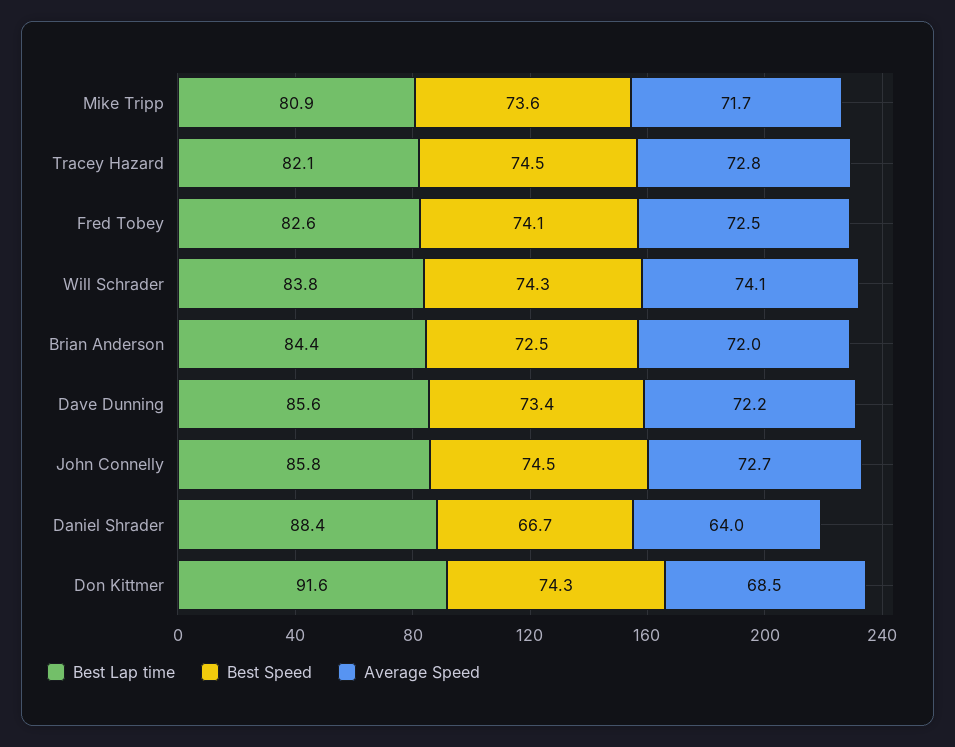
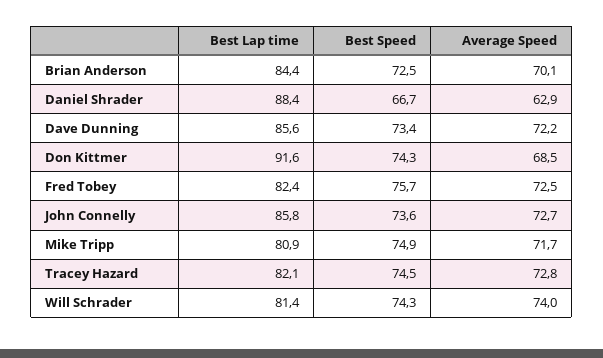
Best Speed, Mike Tripp: 73.6 -> 74.9
Best Lap time, Fred Tobey: 82.6 -> 82.4
Best Speed, Fred Tobey: 74.1 -> 75.7
Best Lap time, Will Schrader: 83.8 -> 81.4
Average Speed, Will Schrader: 74.1 -> 74
Average Speed, Brian Anderson: 72 -> 70.1
Best Speed, John Connelly: 74.5 -> 73.6
Average Speed, Daniel Shrader: 64 -> 62.9

